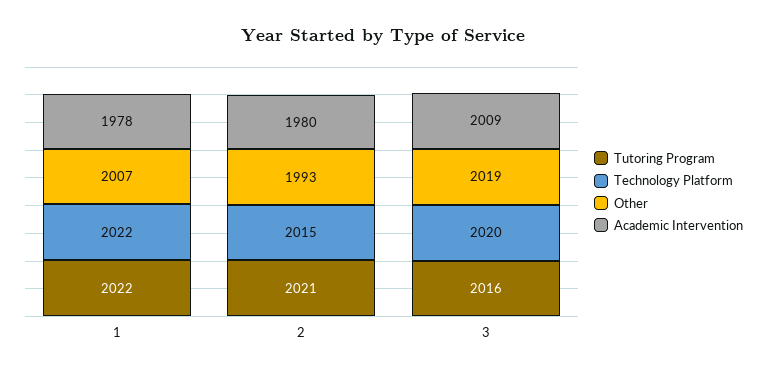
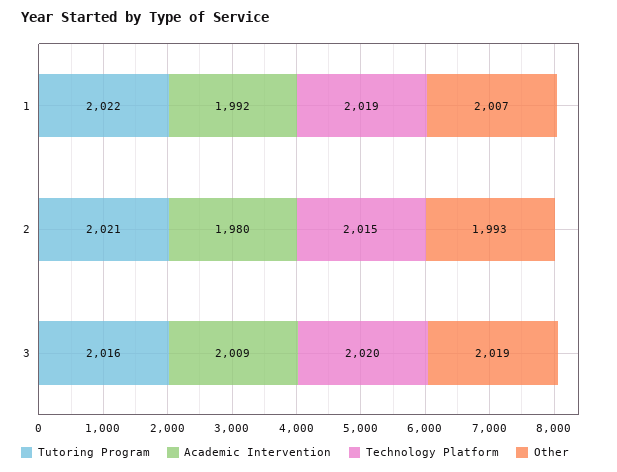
Technology Platform, 1: 2022 -> 2019
Academic Intervention, 1: 1978 -> 1992

